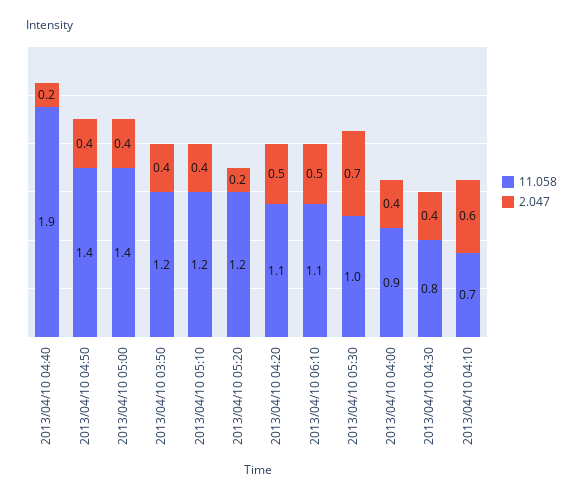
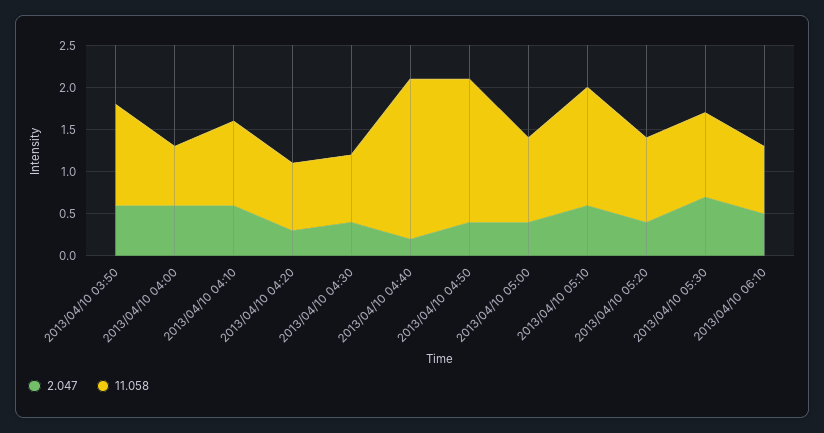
11.058, 2013/04/10 04:50: 1.4 -> 1.7
11.058, 2013/04/10 05:00: 1.4 -> 1
2.047, 2013/04/10 03:50: 0.4 -> 0.6
11.058, 2013/04/10 05:10: 1.2 -> 1.4
2.047, 2013/04/10 05:10: 0.4 -> 0.6
11.058, 2013/04/10 05:20: 1.2 -> 1
2.047, 2013/04/10 05:20: 0.2 -> 0.4
11.058, 2013/04/10 04:20: 1.1 -> 0.8
2.047, 2013/04/10 04:20: 0.5 -> 0.3
11.058, 2013/04/10 06:10: 1.1 -> 0.8
11.058, 2013/04/10 04:00: 0.9 -> 0.7
2.047, 2013/04/10 04:00: 0.4 -> 0.6
11.058, 2013/04/10 04:10: 0.7 -> 1

